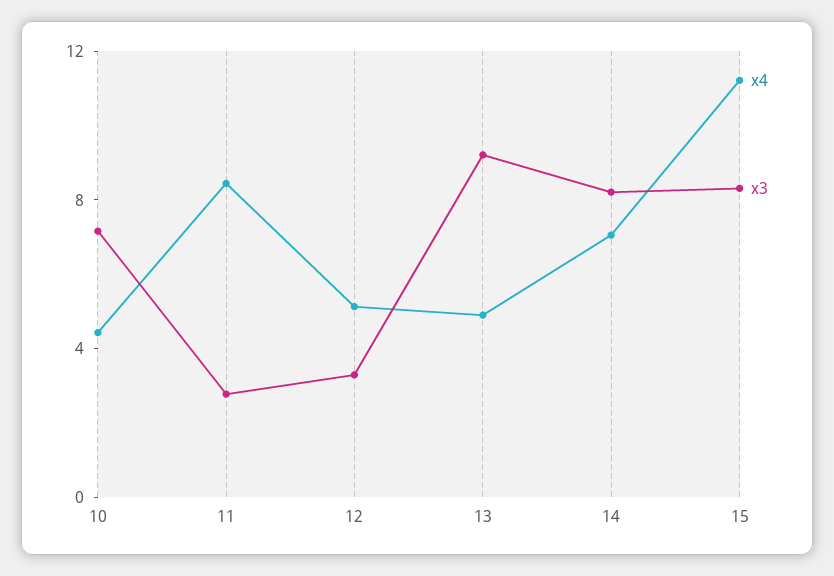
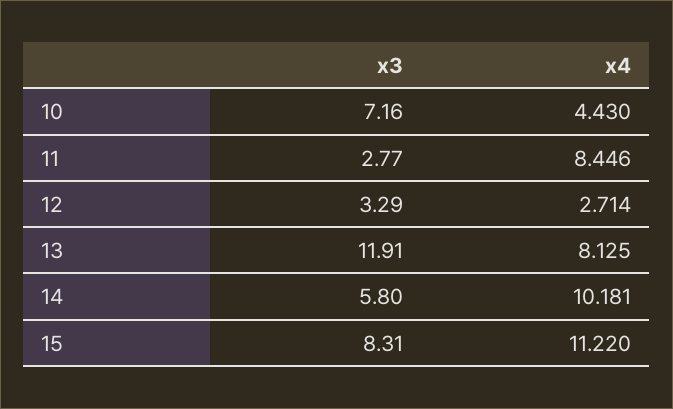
x4, 12: 5 -> 2.714
x4, 13: 5 -> 8.125
x3, 13: 9 -> 11.91
x4, 14: 7 -> 10.181
x3, 14: 8 -> 5.8

